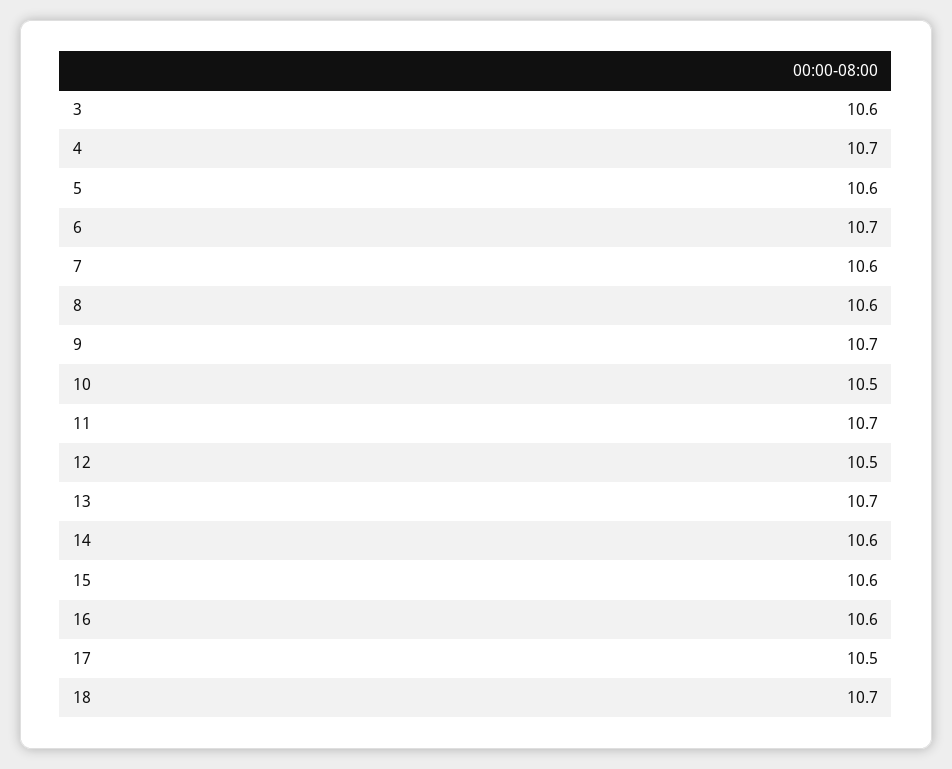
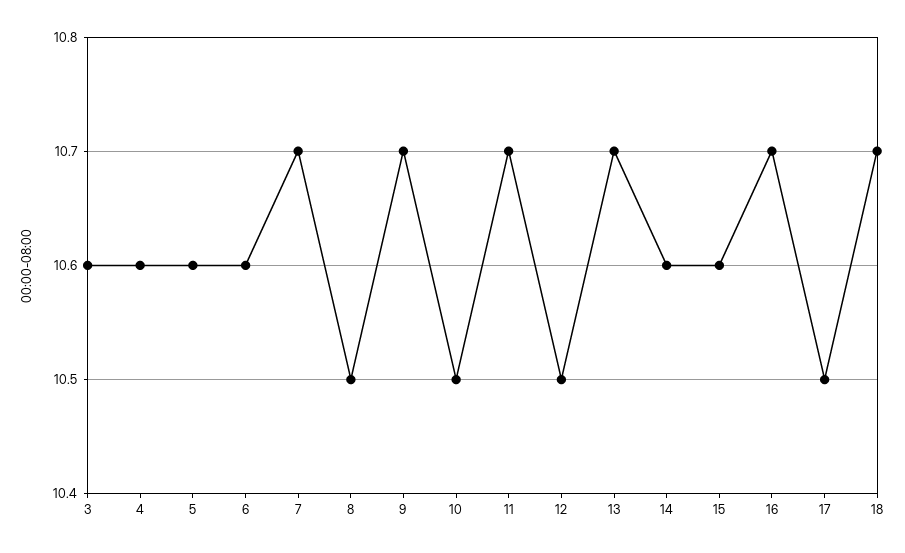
4: 10.7 -> 10.6
6: 10.7 -> 10.6
7: 10.6 -> 10.7
8: 10.6 -> 10.5
16: 10.6 -> 10.7

